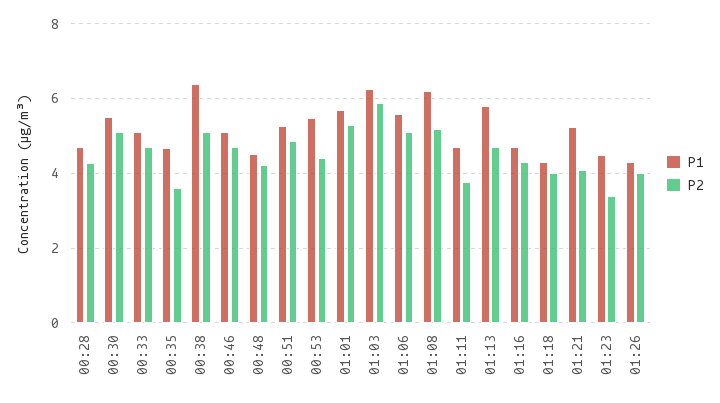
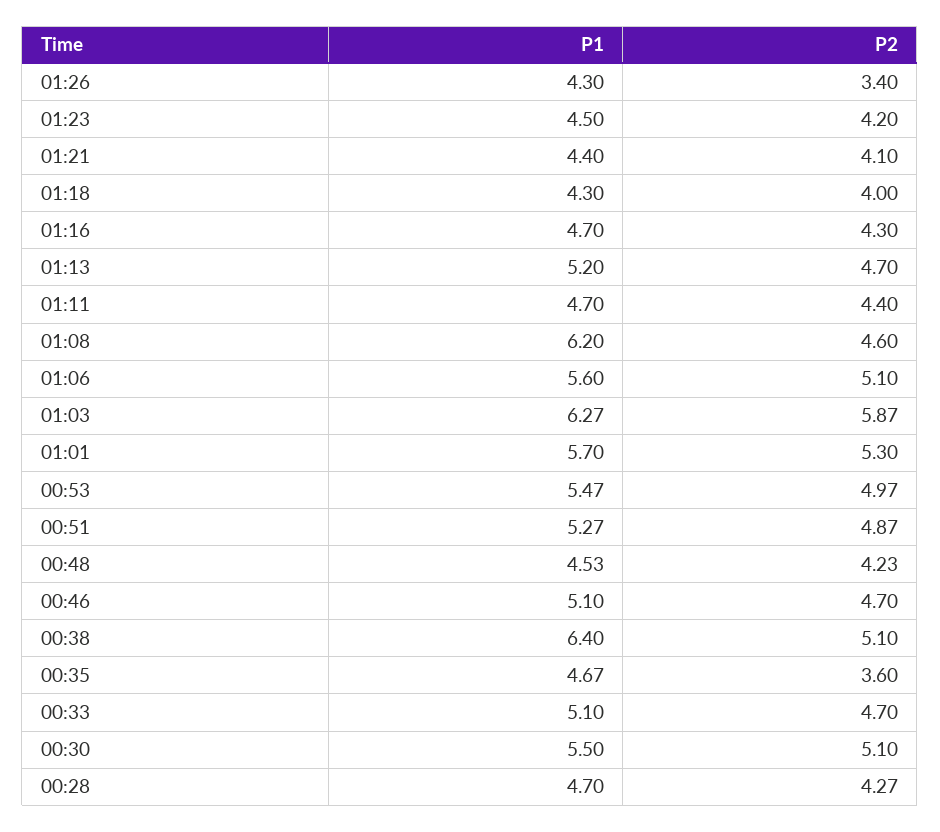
P2, 00:53: 4.4 -> 4.97
P2, 01:08: 5.2 -> 4.6
P2, 01:11: 3.8 -> 4.4
P1, 01:13: 5.8 -> 5.2
P1, 01:21: 5.2 -> 4.4
P2, 01:23: 3.4 -> 4.2
P2, 01:26: 4 -> 3.4

